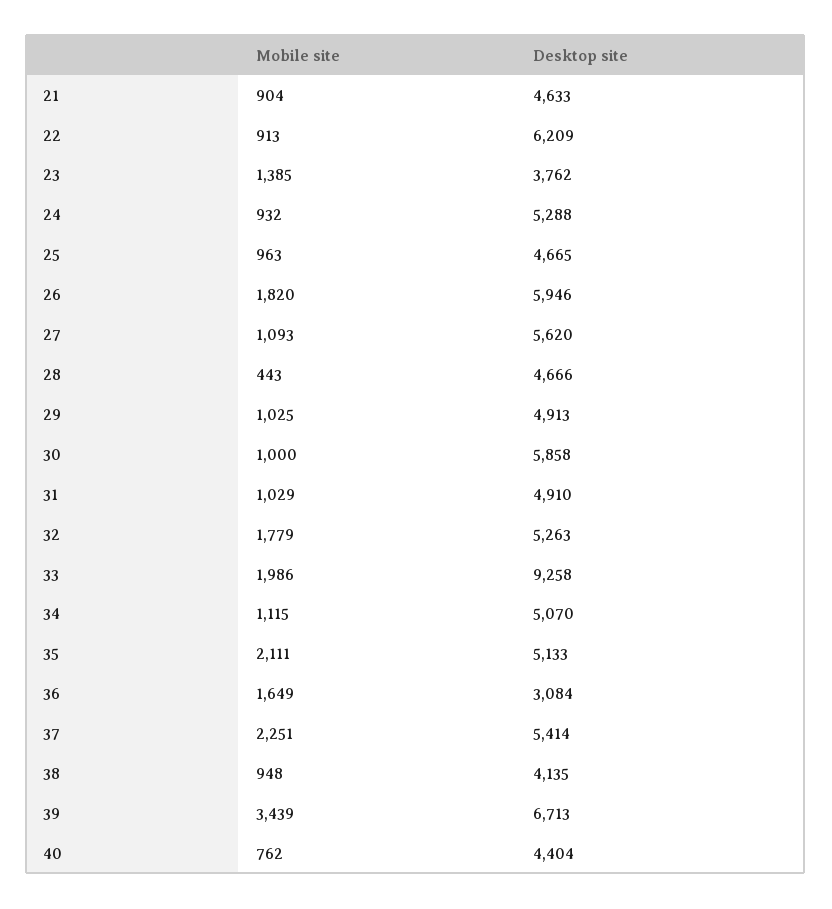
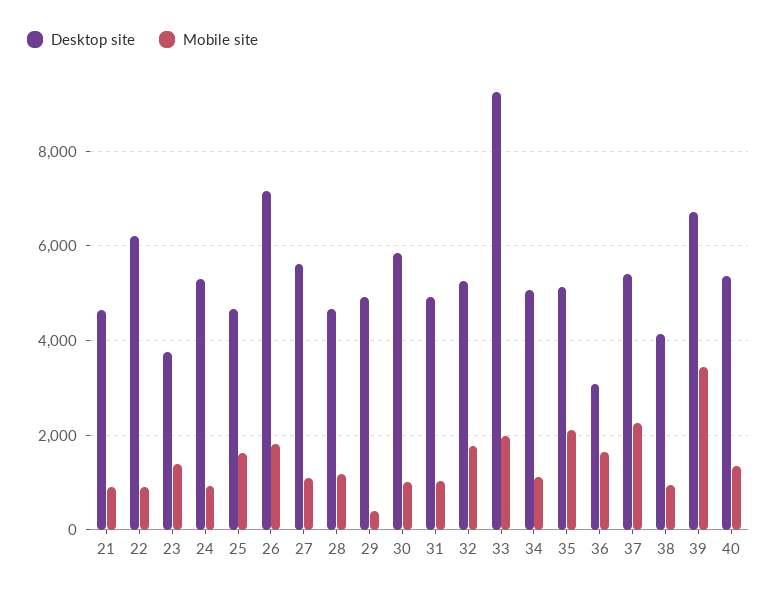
Mobile site, 25: 963 -> 1600
Desktop site, 26: 5946 -> 7200
Mobile site, 28: 443 -> 1200
Mobile site, 29: 1025 -> 400
Mobile site, 40: 762 -> 1400
Desktop site, 40: 4404 -> 5400

